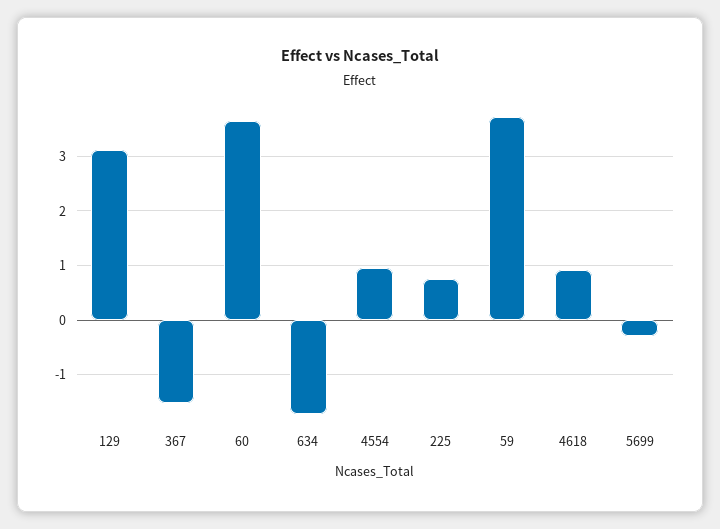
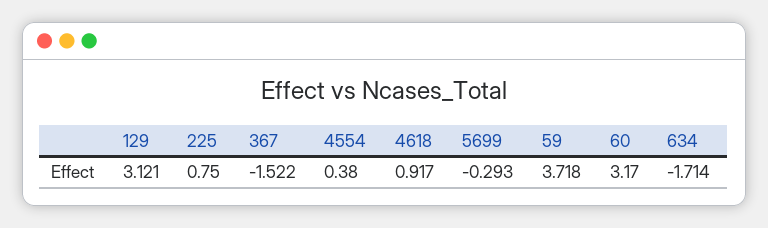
60: 3.6 -> 3.17
4554: 1 -> 0.38

